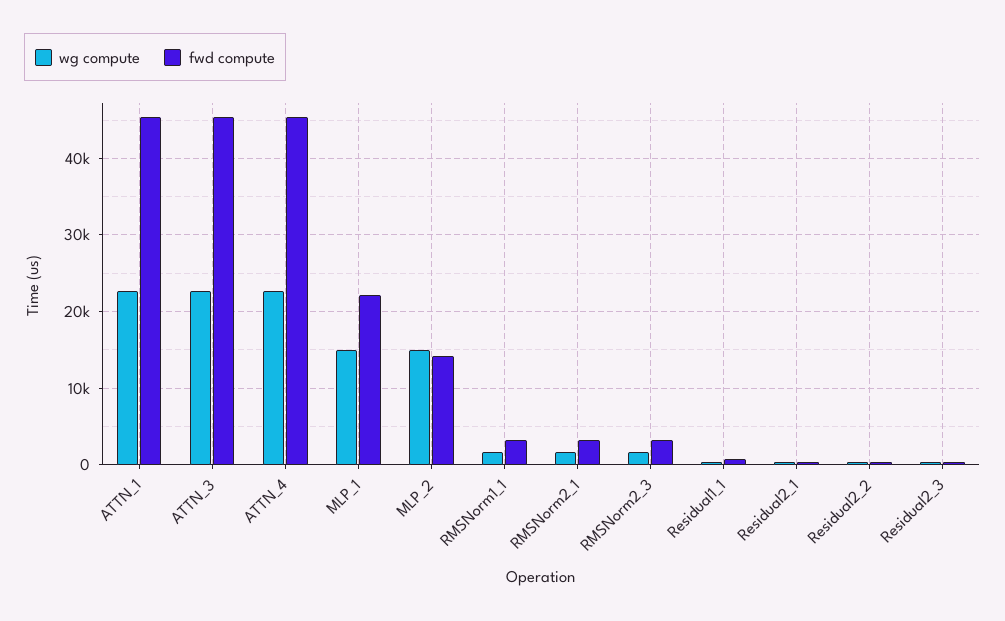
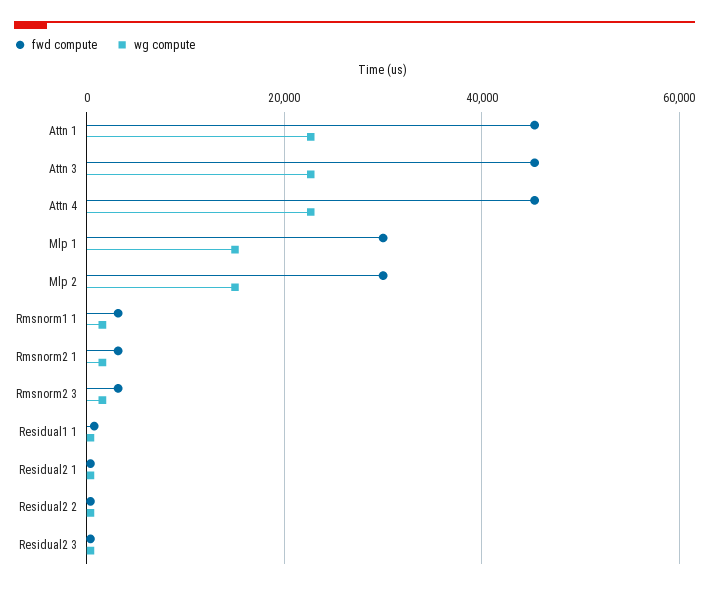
fwd compute, MLP_1: 22000 -> 30000
fwd compute, MLP_2: 14000 -> 30000

